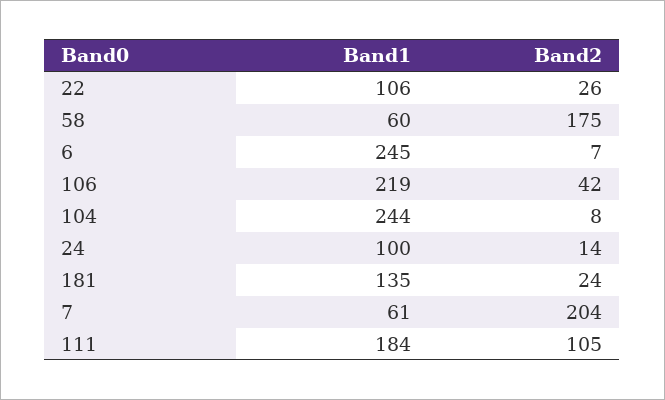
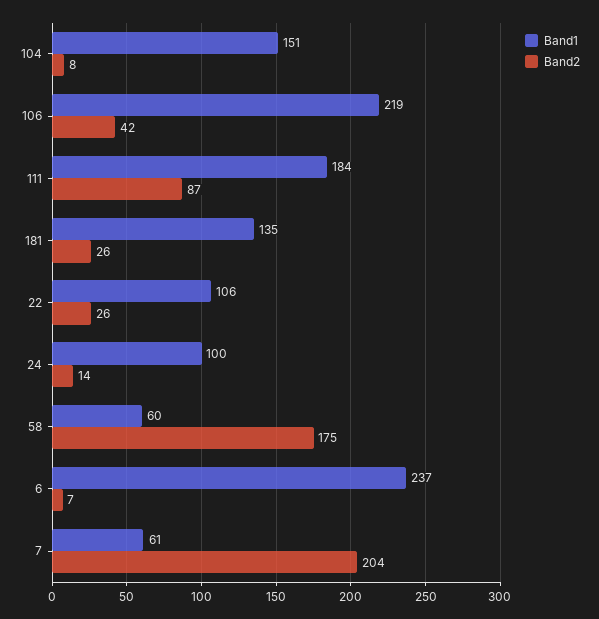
Band1, 6: 245 -> 237
Band1, 104: 244 -> 151
Band2, 181: 24 -> 26
Band2, 111: 105 -> 87

